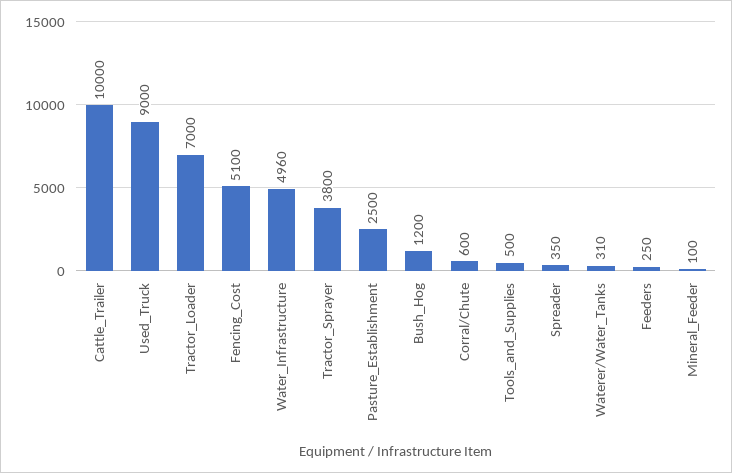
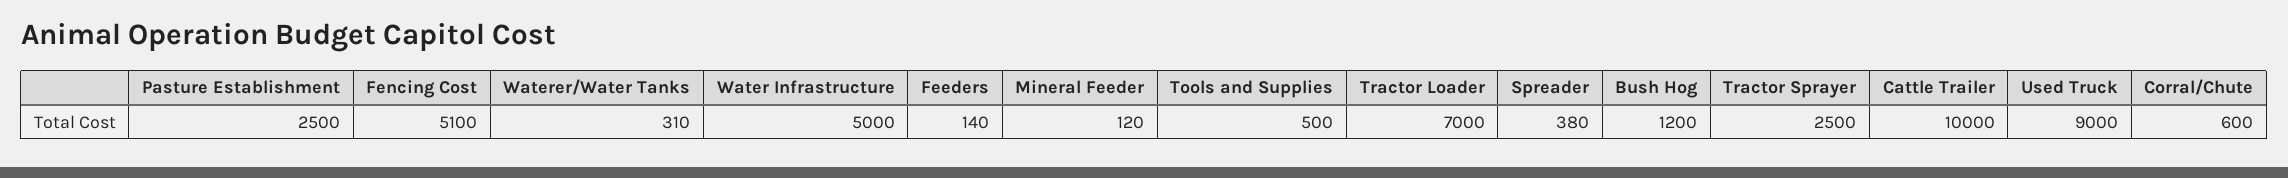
Water_Infrastructure: 4960 -> 5000
Tractor_Sprayer: 3800 -> 2500
Spreader: 350 -> 380
Feeders: 250 -> 140
Mineral_Feeder: 100 -> 120

